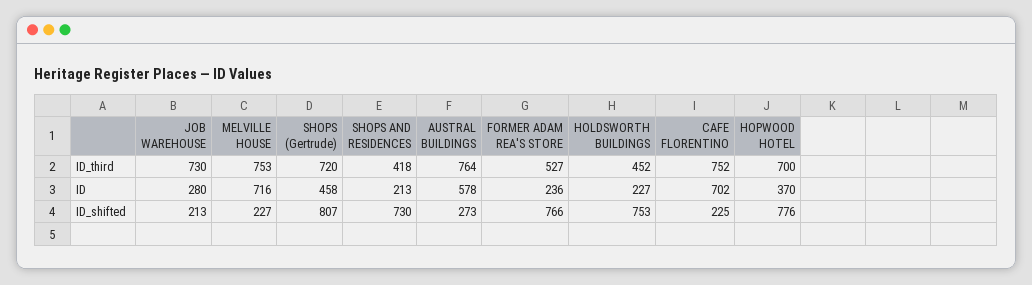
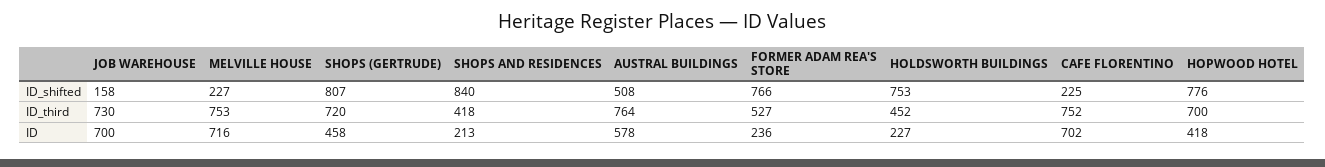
JOB WAREHOUSE, ID: 280 -> 700
HOPWOOD HOTEL, ID: 370 -> 418
JOB WAREHOUSE, ID_shifted: 213 -> 158
SHOPS AND RESIDENCES, ID_shifted: 730 -> 840
AUSTRAL BUILDINGS, ID_shifted: 273 -> 508

